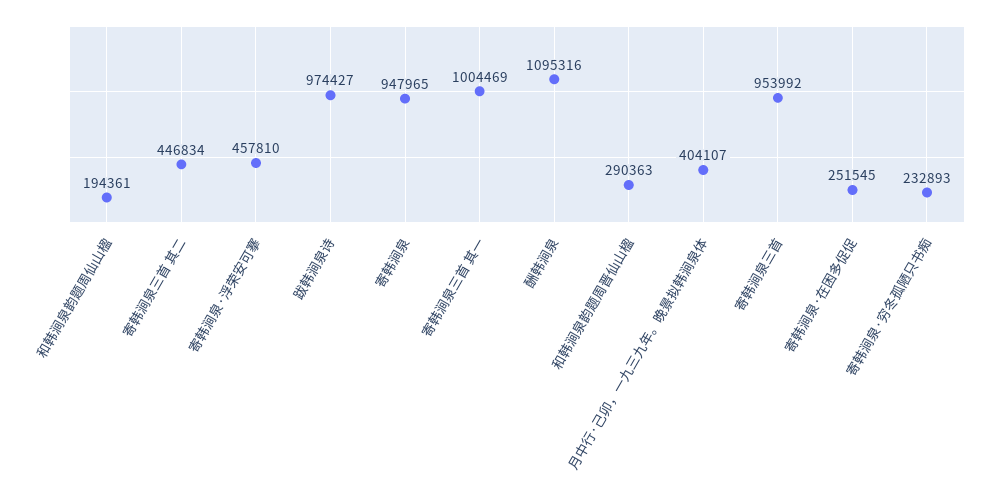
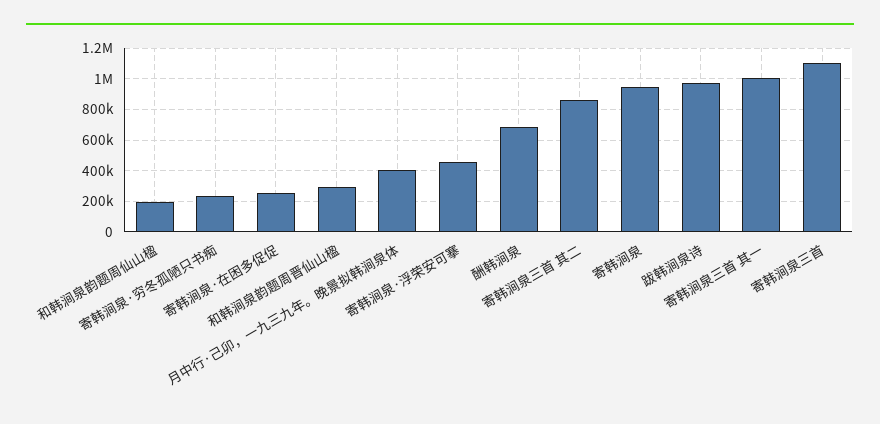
寄韩涧泉三首 其二: 446834 -> 850000
酬韩涧泉: 1095316 -> 700000
寄韩涧泉三首: 953992 -> 1100000

